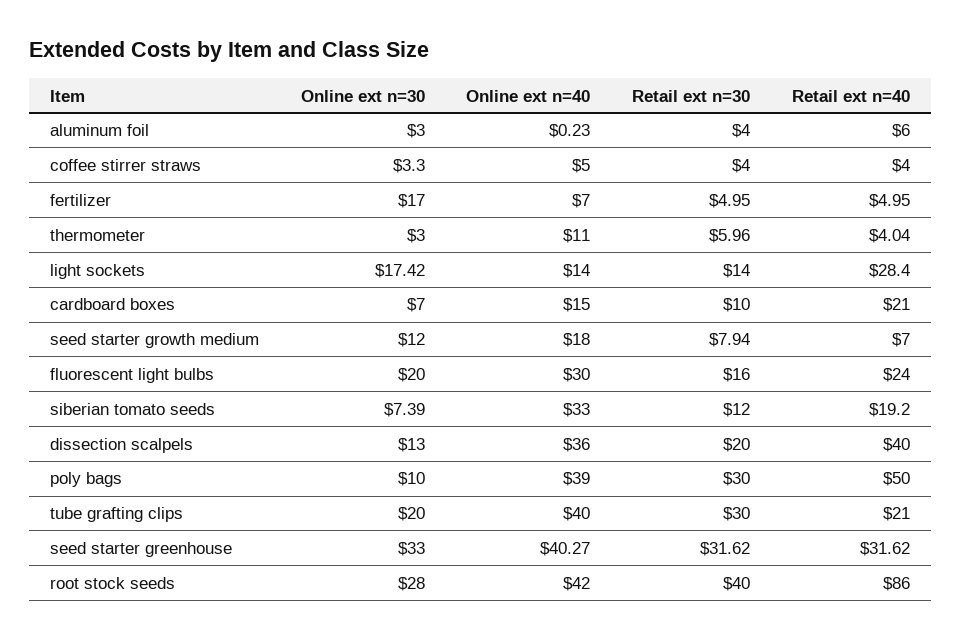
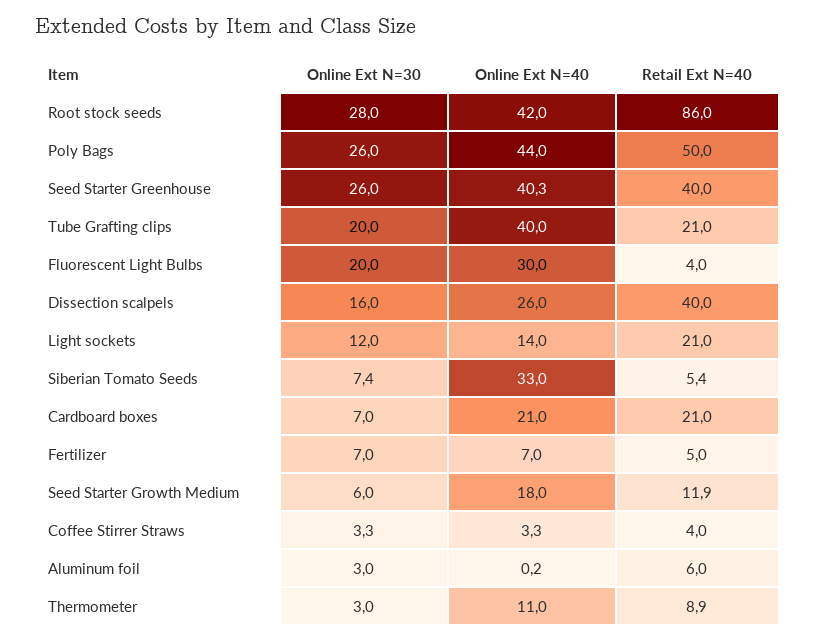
Retail ext n=30, aluminum foil: 4 -> none
Online ext n=40, coffee stirrer straws: 5 -> 3.3
Retail ext n=30, coffee stirrer straws: 4 -> none
Online ext n=30, fertilizer: 17 -> 7
Retail ext n=30, fertilizer: 4.95 -> none
Retail ext n=30, thermometer: 5.96 -> none
Retail ext n=40, thermometer: 4.04 -> 8.9
Online ext n=30, light sockets: 17.42 -> 12
Retail ext n=30, light sockets: 14 -> none
Retail ext n=40, light sockets: 28.4 -> 21
Online ext n=40, cardboard boxes: 15 -> 21
Retail ext n=30, cardboard boxes: 10 -> none
Online ext n=30, seed starter growth medium: 12 -> 6
Retail ext n=30, seed starter growth medium: 7.94 -> none
Retail ext n=40, seed starter growth medium: 7 -> 11.9
Retail ext n=30, fluorescent light bulbs: 16 -> none
Retail ext n=40, fluorescent light bulbs: 24 -> 4
Retail ext n=30, siberian tomato seeds: 12 -> none
Retail ext n=40, siberian tomato seeds: 19.2 -> 5.4
Online ext n=30, dissection scalpels: 13 -> 16
Online ext n=40, dissection scalpels: 36 -> 26
Retail ext n=30, dissection scalpels: 20 -> none
Online ext n=30, poly bags: 10 -> 26
Online ext n=40, poly bags: 39 -> 44
Retail ext n=30, poly bags: 30 -> none
Retail ext n=30, tube grafting clips: 30 -> none
Online ext n=30, seed starter greenhouse: 33 -> 26
Retail ext n=30, seed starter greenhouse: 31.62 -> none
Retail ext n=40, seed starter greenhouse: 31.62 -> 40
Retail ext n=30, root stock seeds: 40 -> none

